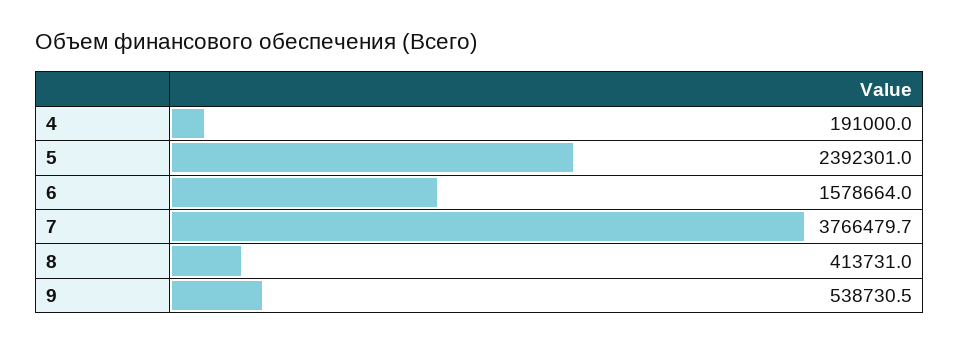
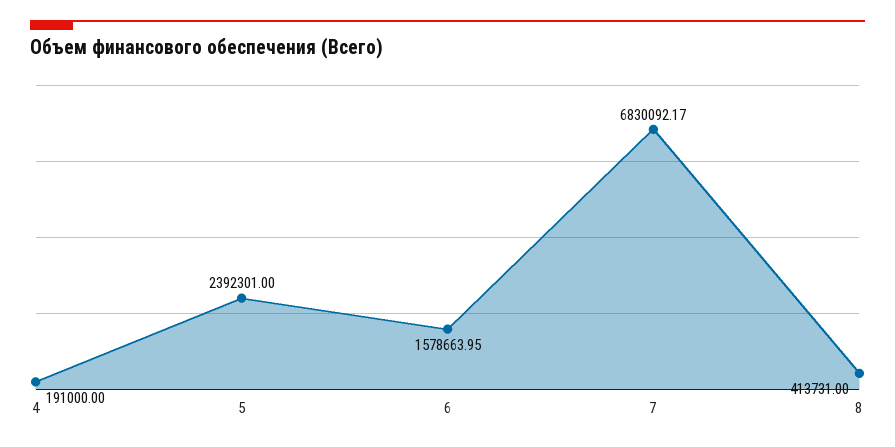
7: 3766479.7 -> 6830092.17
9: 538730.5 -> none

